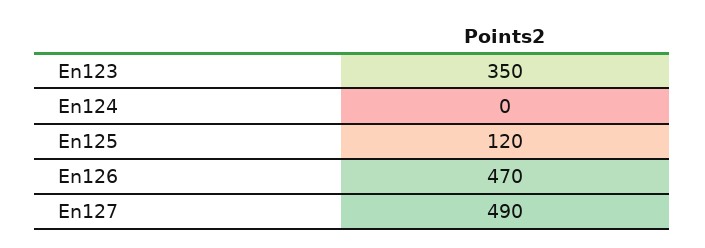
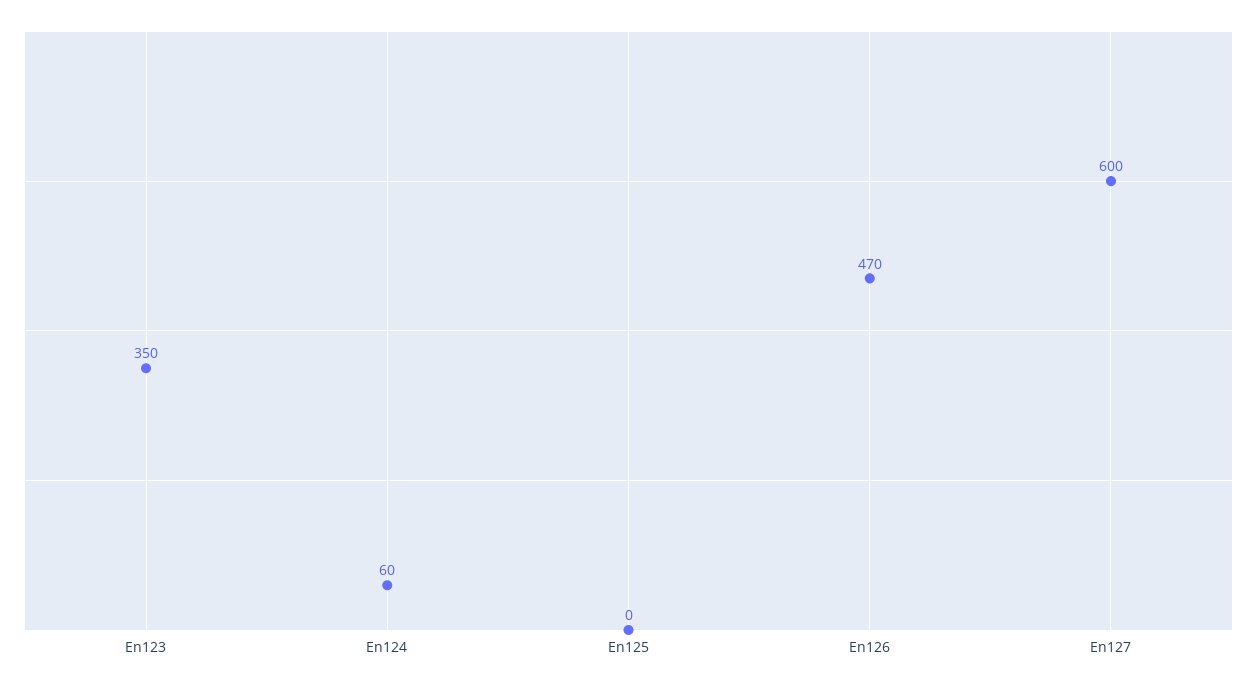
En124: 0 -> 60
En125: 120 -> 0
En127: 490 -> 600

